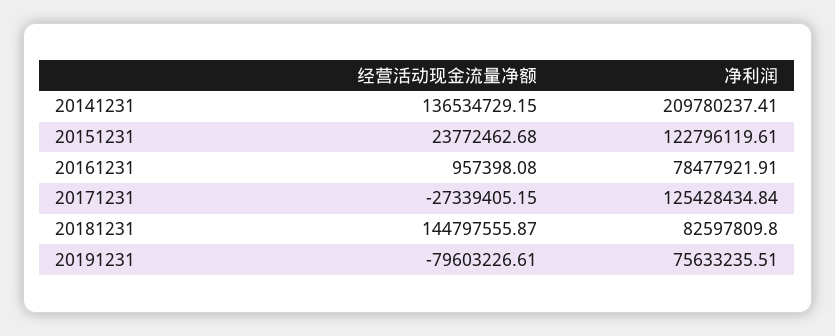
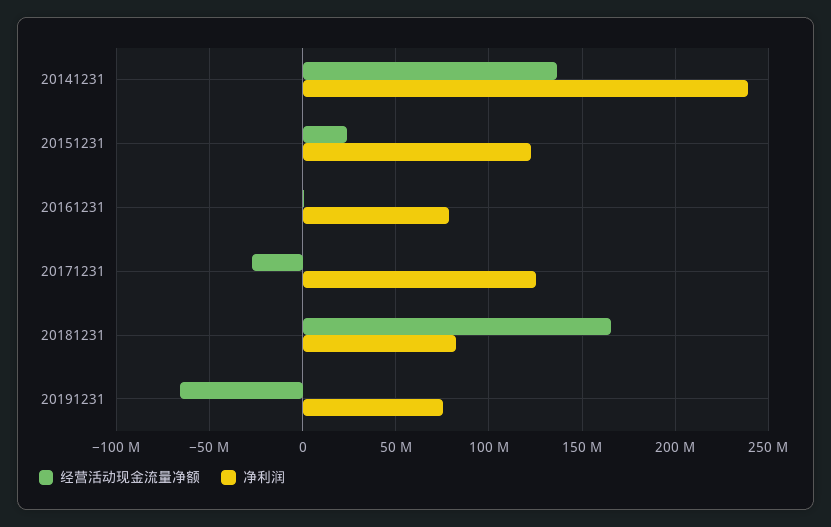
净利润, 20141231: 209780237.41 -> 240000000
经营活动现金流量净额, 20181231: 144797555.87 -> 165000000
经营活动现金流量净额, 20191231: -79603226.61 -> -65000000

